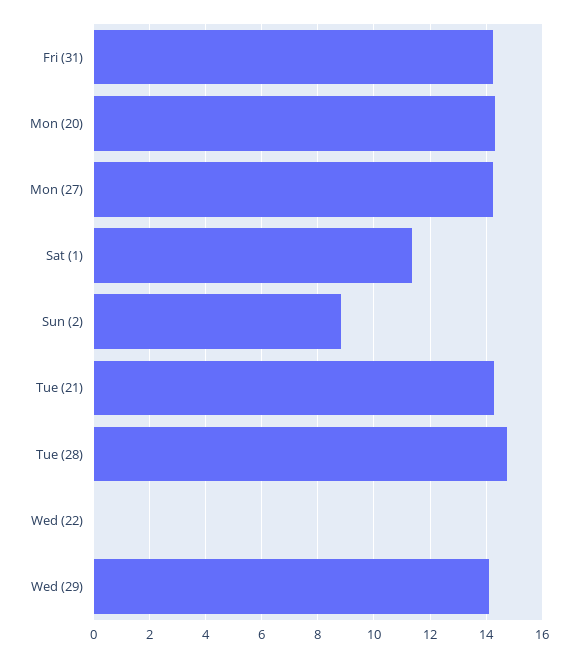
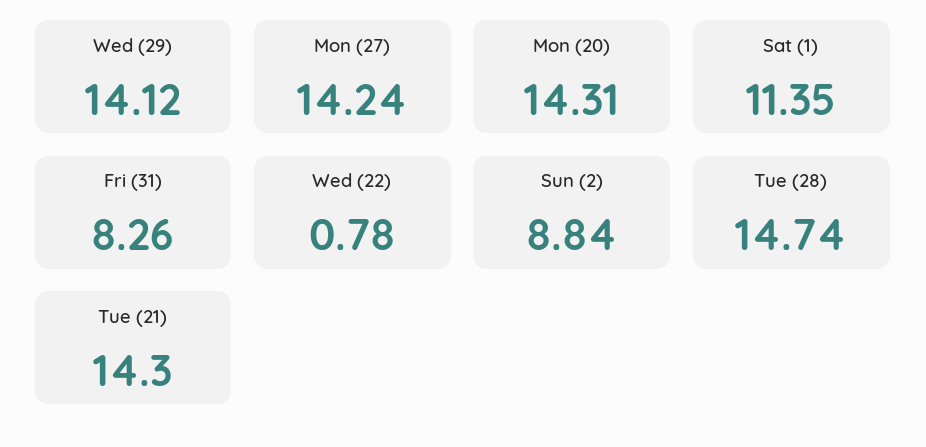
Fri (31): 14.25 -> 8.26
Wed (22): 0 -> 0.78

